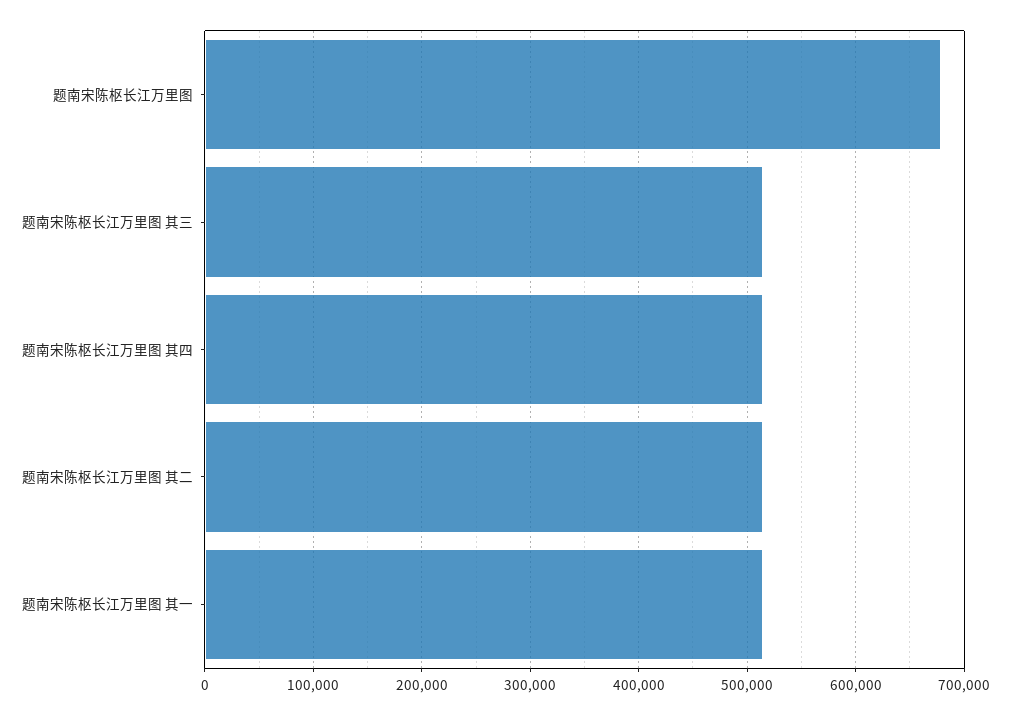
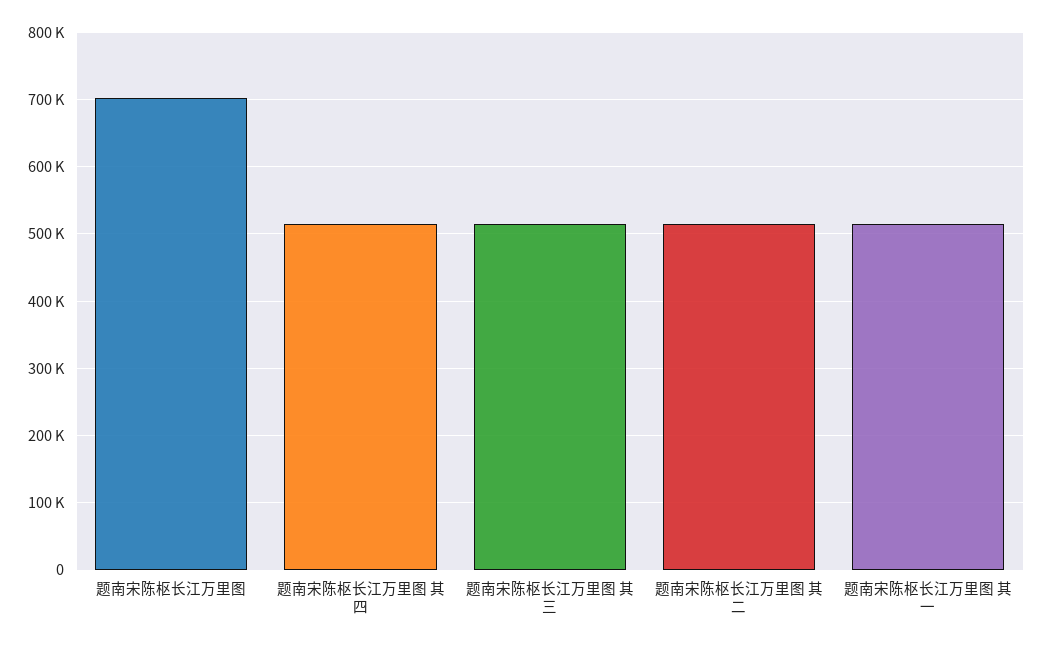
题南宋陈枢长江万里图: 680000 -> 700000

